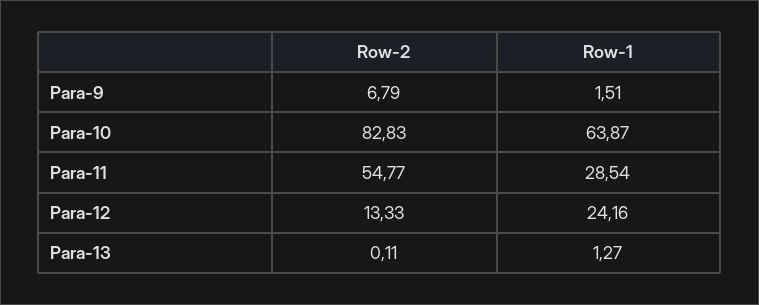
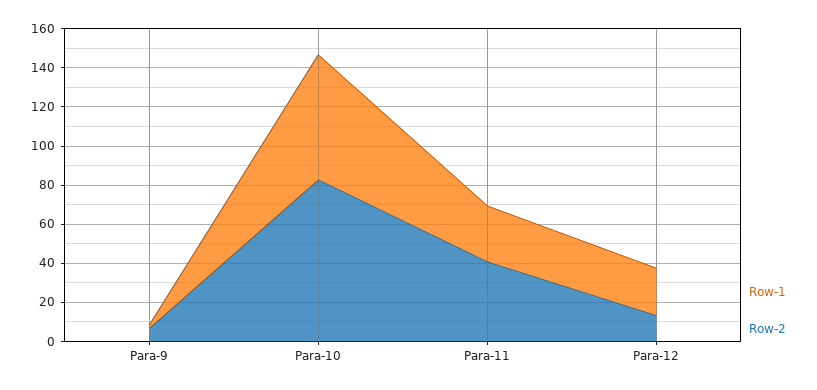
Row-2, Para-11: 54.77 -> 40
Row-2, Para-13: 0.11 -> none
Row-1, Para-13: 1.27 -> none

